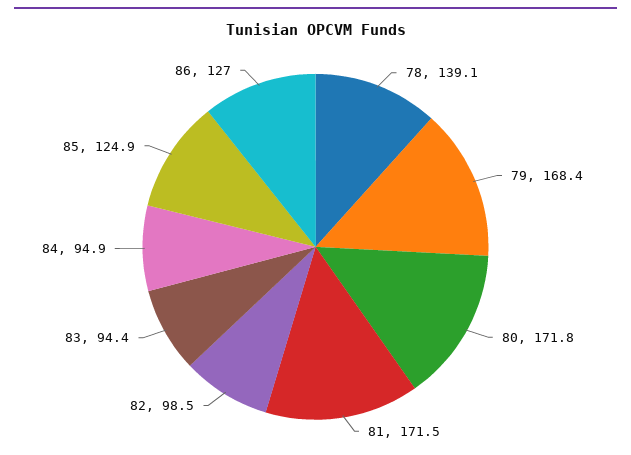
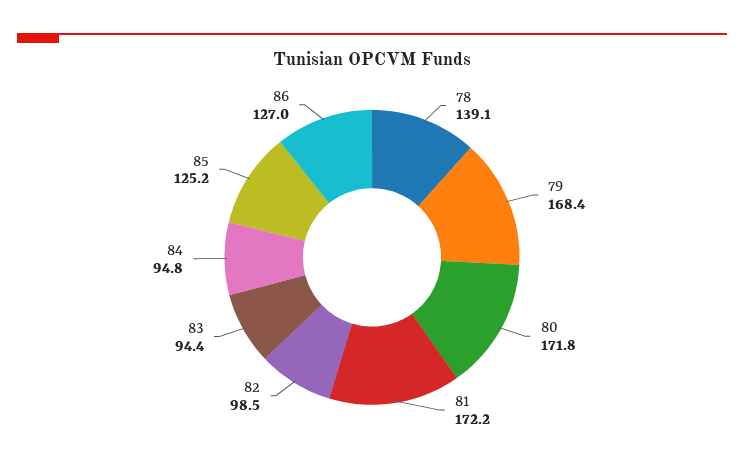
81: 171.5 -> 172.2
84: 94.9 -> 94.8
85: 124.9 -> 125.2

